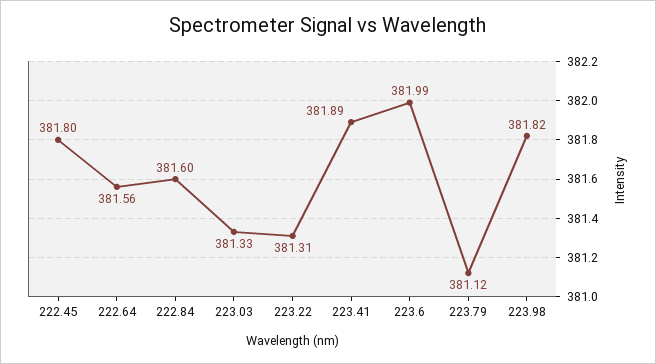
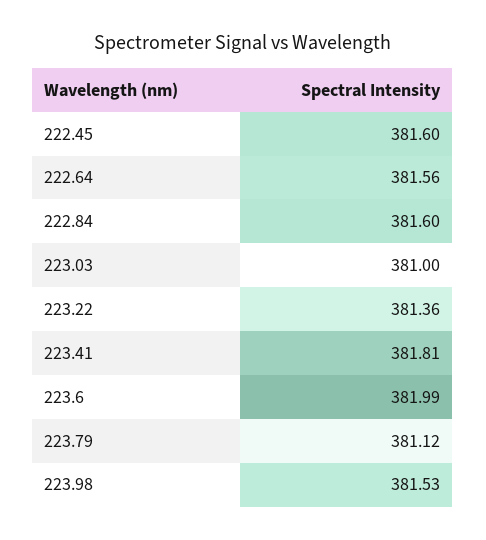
222.45: 381.8 -> 381.6
223.03: 381.33 -> 381
223.22: 381.31 -> 381.36
223.41: 381.89 -> 381.81
223.98: 381.82 -> 381.53

